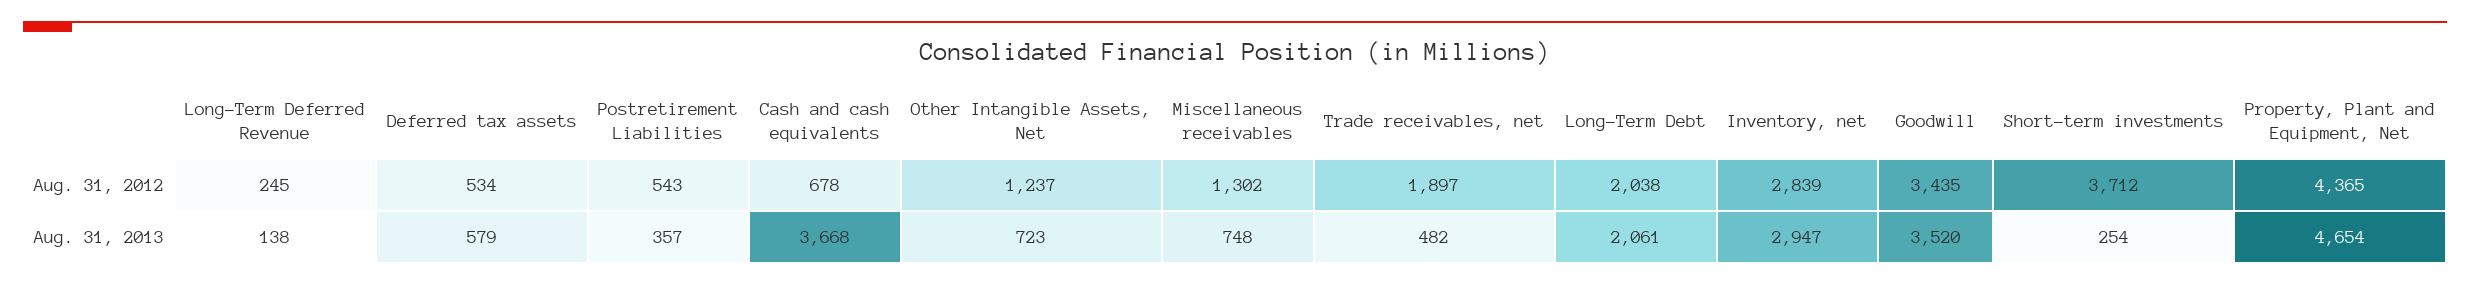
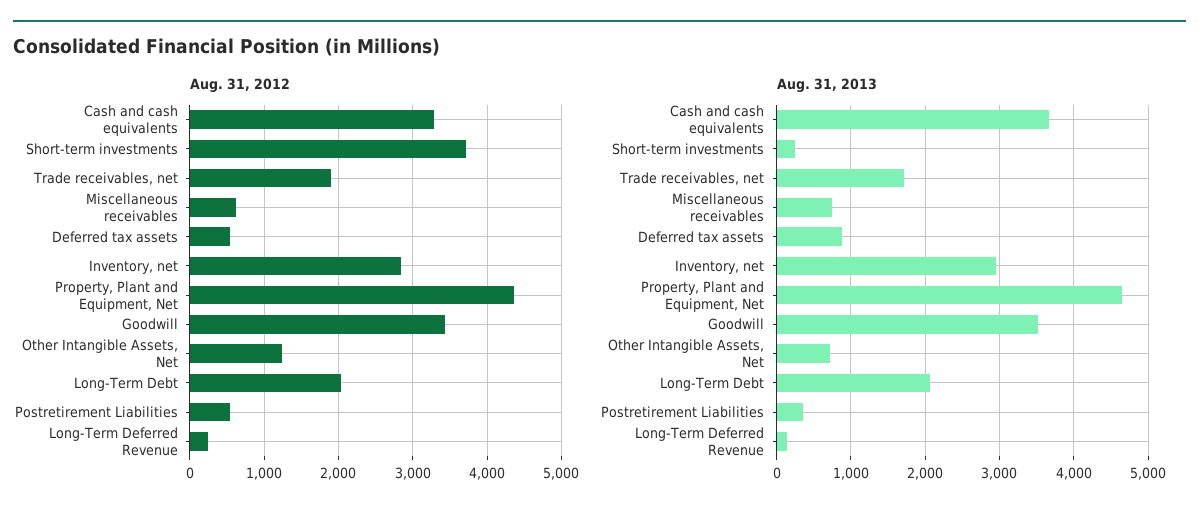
Aug. 31, 2012, Cash and cash equivalents: 678 -> 3300
Aug. 31, 2012, Miscellaneous receivables: 1302 -> 600
Aug. 31, 2013, Deferred tax assets: 579 -> 900
Aug. 31, 2013, Trade receivables, net: 482 -> 1700

